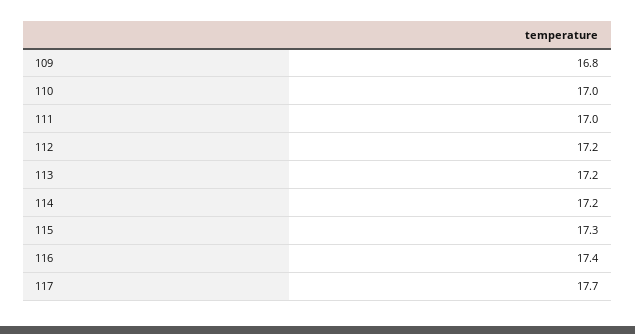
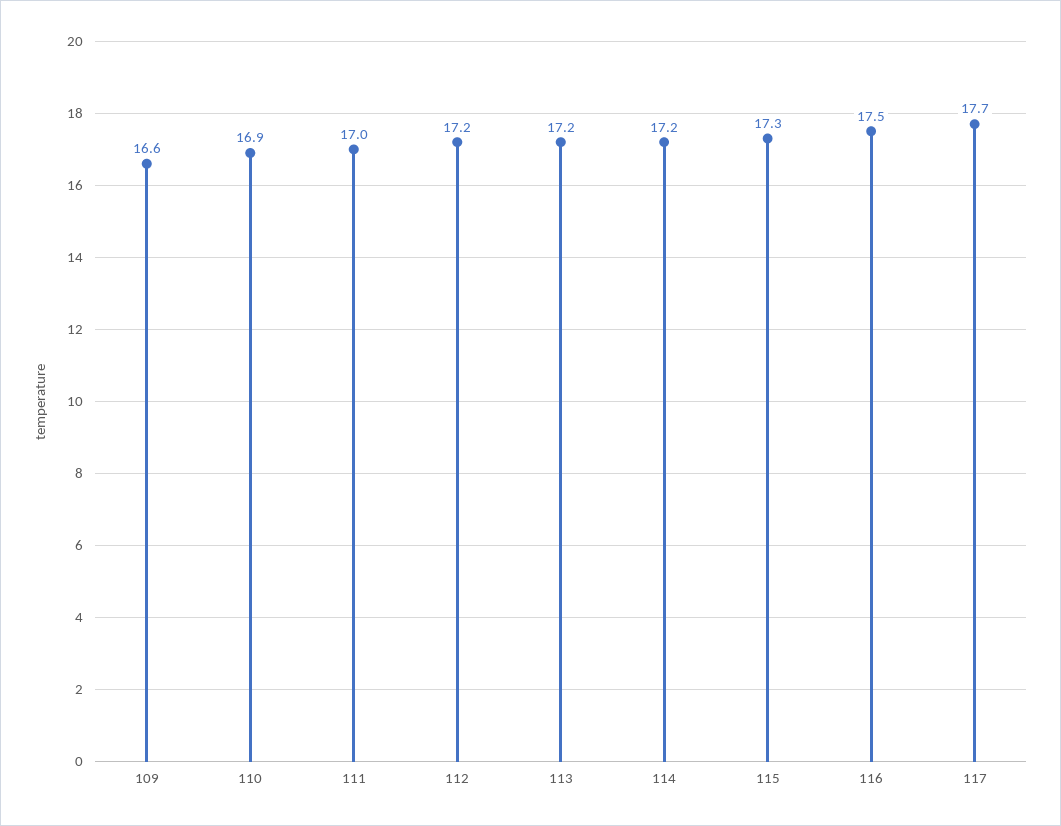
109: 16.8 -> 16.6
110: 17 -> 16.9
116: 17.4 -> 17.5

